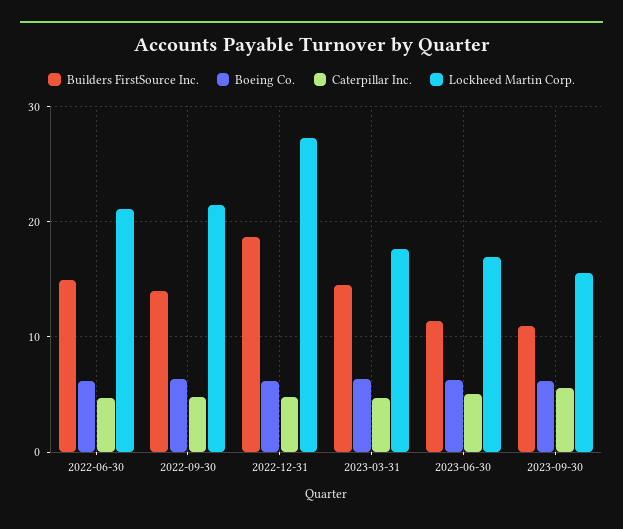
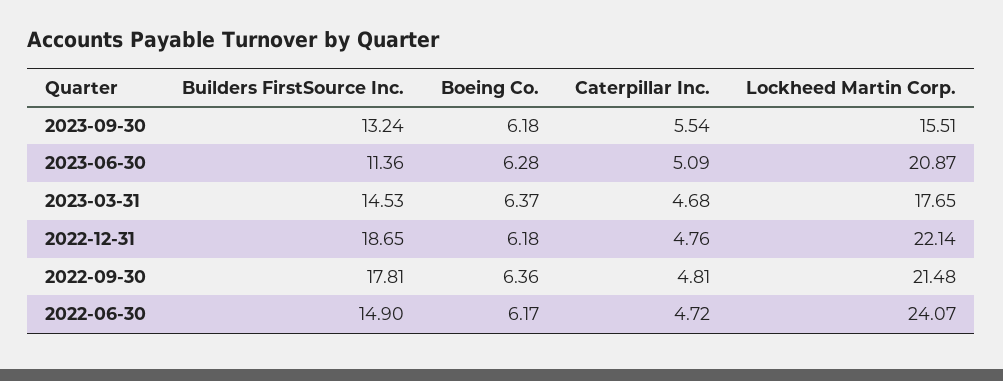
Lockheed Martin Corp., 2022-06-30: 21 -> 24.07
Builders FirstSource Inc., 2022-09-30: 14 -> 17.81
Lockheed Martin Corp., 2022-12-31: 27 -> 22.14
Lockheed Martin Corp., 2023-06-30: 17 -> 20.87
Builders FirstSource Inc., 2023-09-30: 11 -> 13.24

